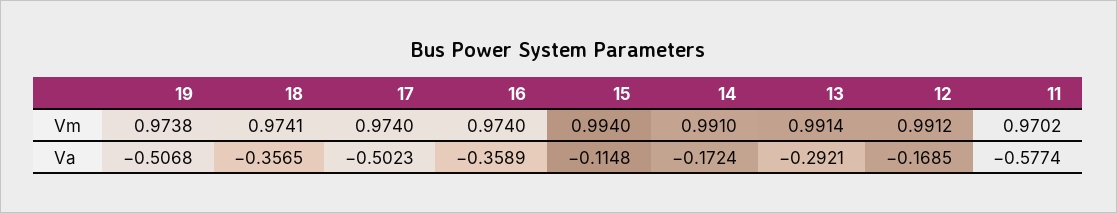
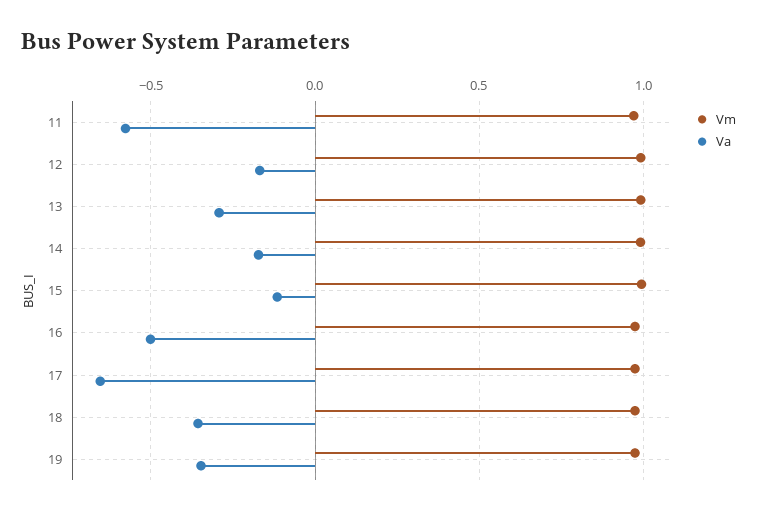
Va, 19: -0.5068 -> -0.35
Va, 17: -0.5023 -> -0.65
Va, 16: -0.3589 -> -0.5

